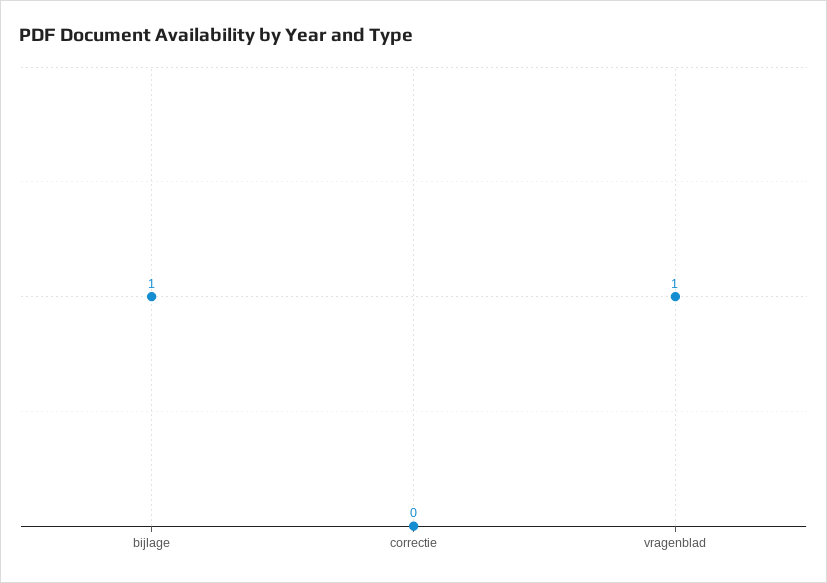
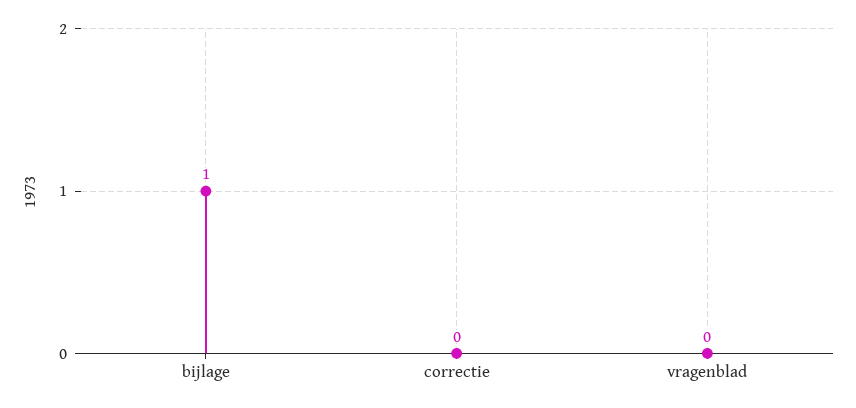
vragenblad: 1 -> 0

